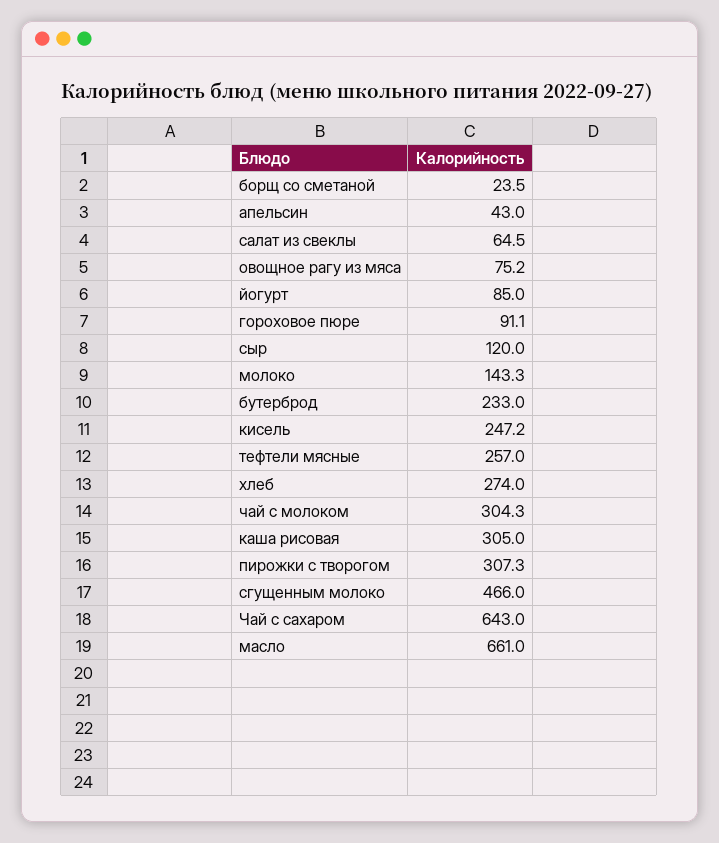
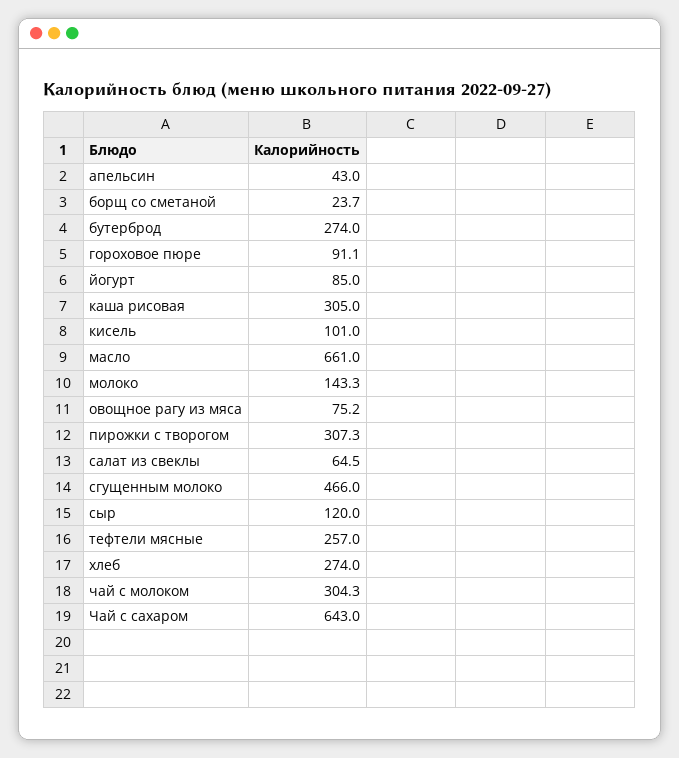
борщ со сметаной: 23.5 -> 23.7
бутерброд: 233 -> 274
кисель: 247.2 -> 101

